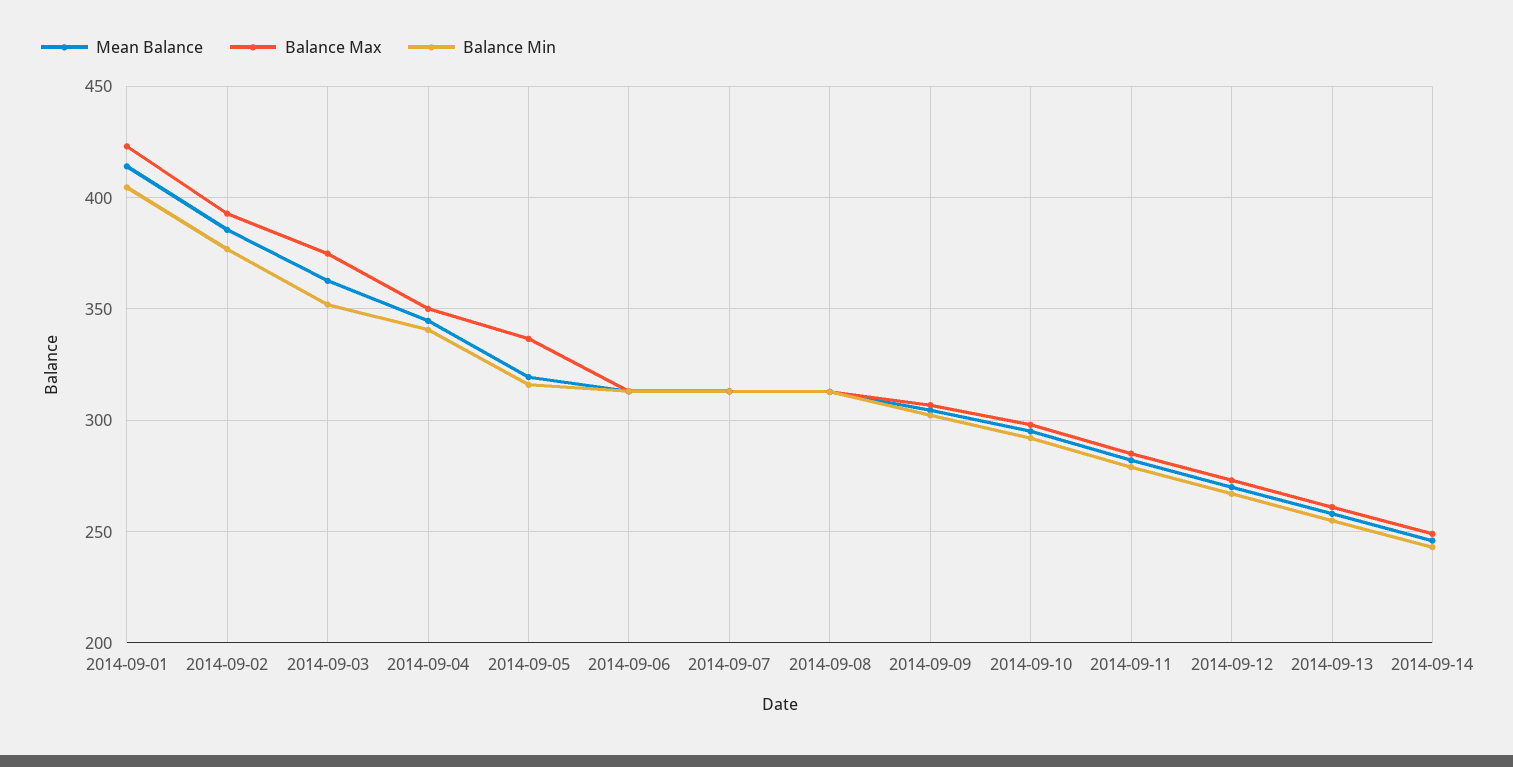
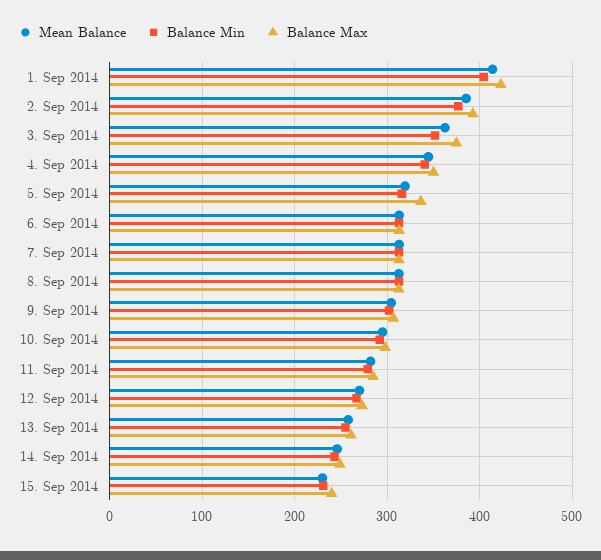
Mean Balance, 15. Sep 2014: none -> 230
Balance Min, 15. Sep 2014: none -> 230
Balance Max, 15. Sep 2014: none -> 240

